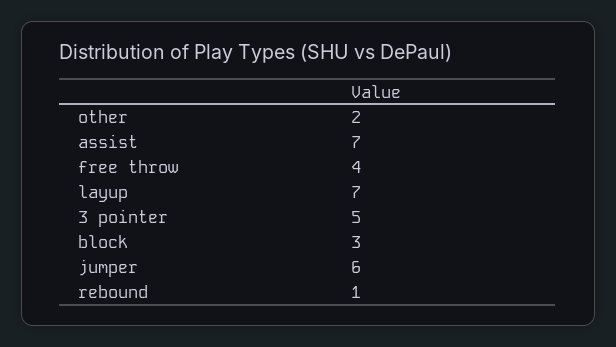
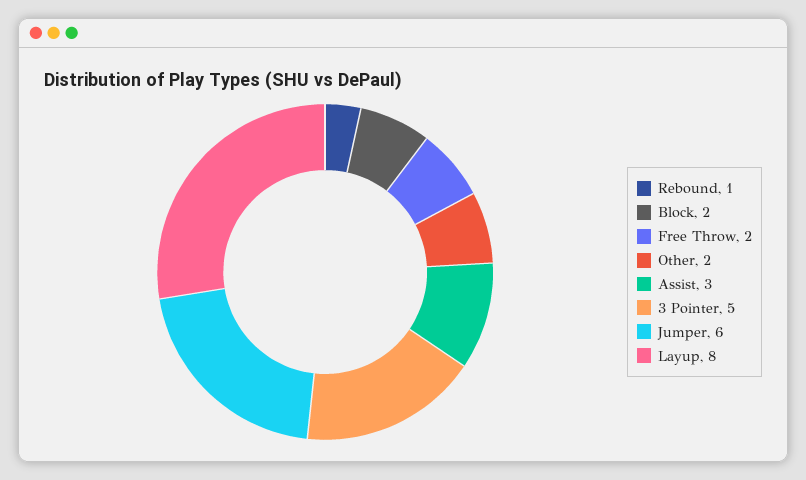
assist: 7 -> 3
free throw: 4 -> 2
layup: 7 -> 8
block: 3 -> 2

